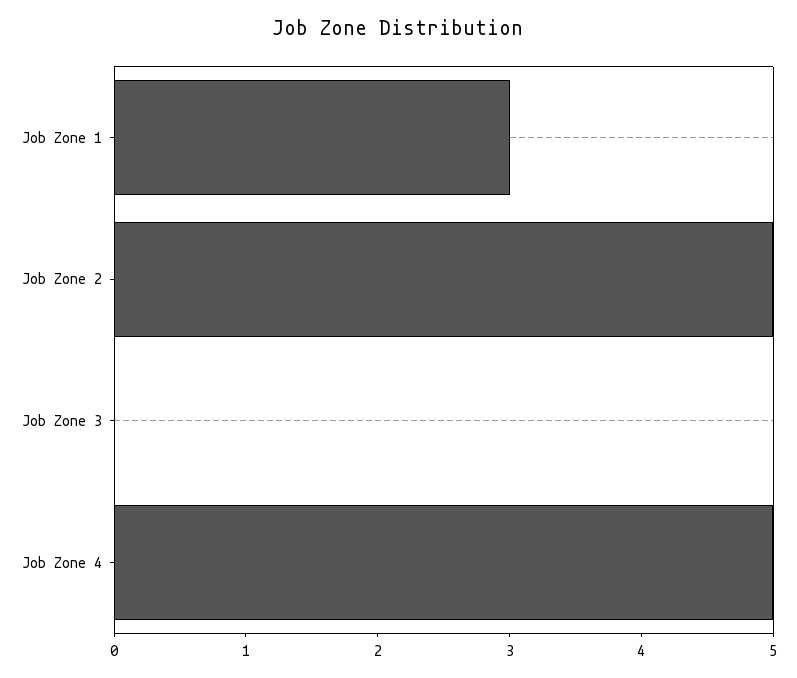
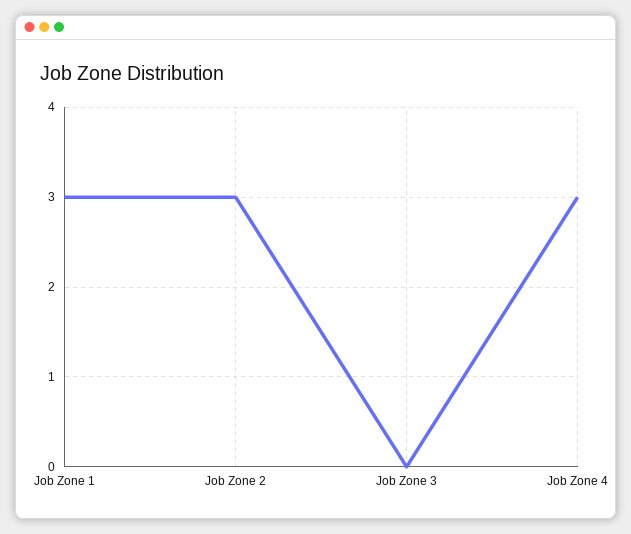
Job Zone 2: 5 -> 3
Job Zone 4: 5 -> 3

